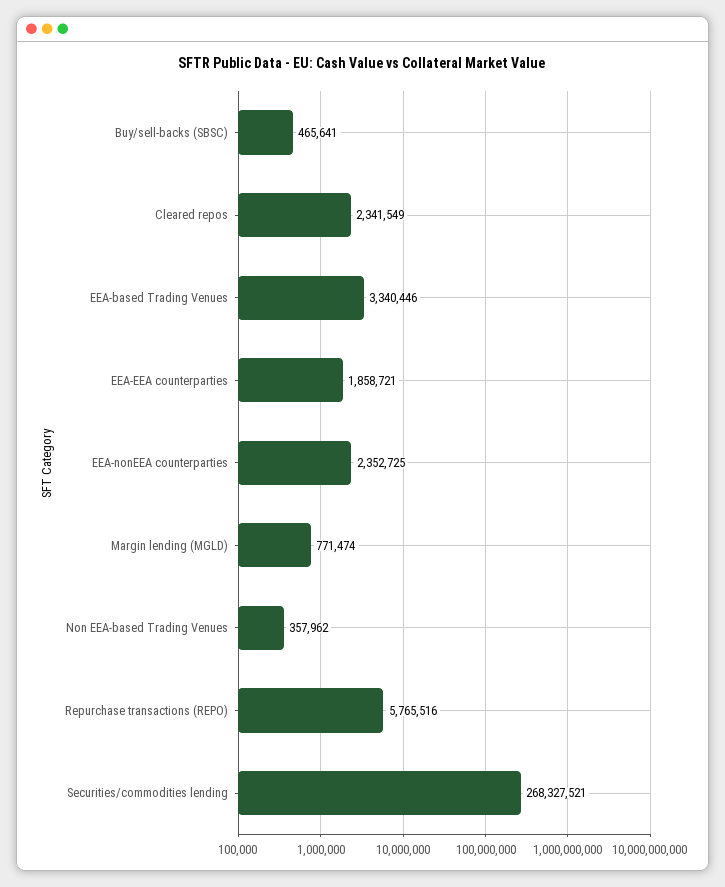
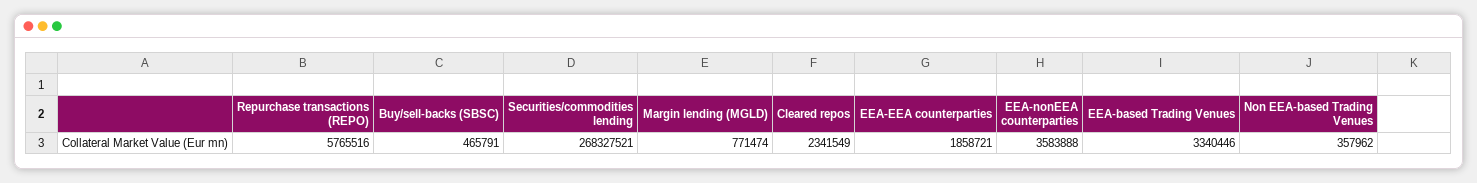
Buy/sell-backs (SBSC): 465641 -> 465791
EEA-nonEEA counterparties: 2352725 -> 3583888

